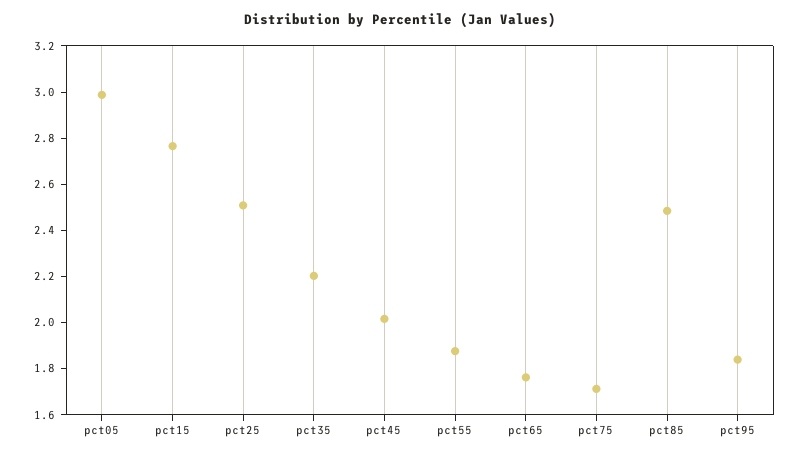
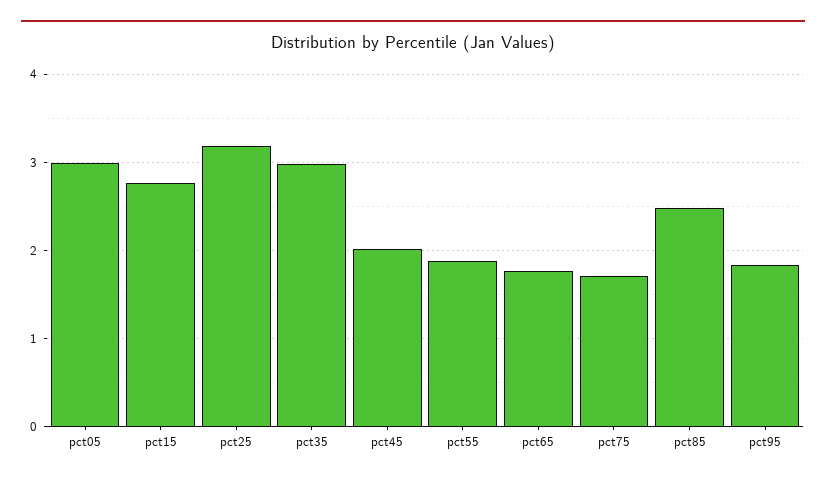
pct25: 2.5 -> 3.2
pct35: 2.2 -> 3

